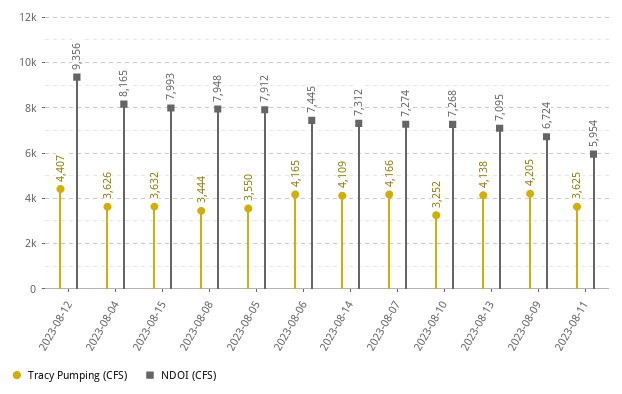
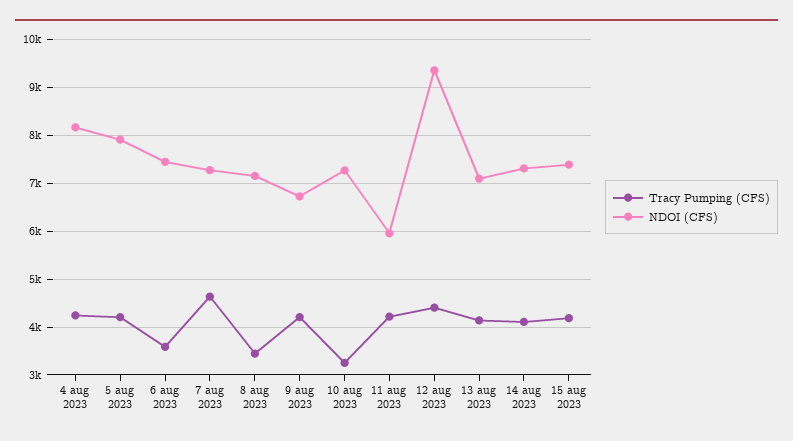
Tracy Pumping (CFS), 2023-08-04: 3626 -> 4200
Tracy Pumping (CFS), 2023-08-15: 3632 -> 4200
NDOI (CFS), 2023-08-15: 7993 -> 7400
NDOI (CFS), 2023-08-08: 7948 -> 7200
Tracy Pumping (CFS), 2023-08-05: 3550 -> 4200
Tracy Pumping (CFS), 2023-08-06: 4165 -> 3600
Tracy Pumping (CFS), 2023-08-07: 4166 -> 4600
Tracy Pumping (CFS), 2023-08-11: 3625 -> 4200

